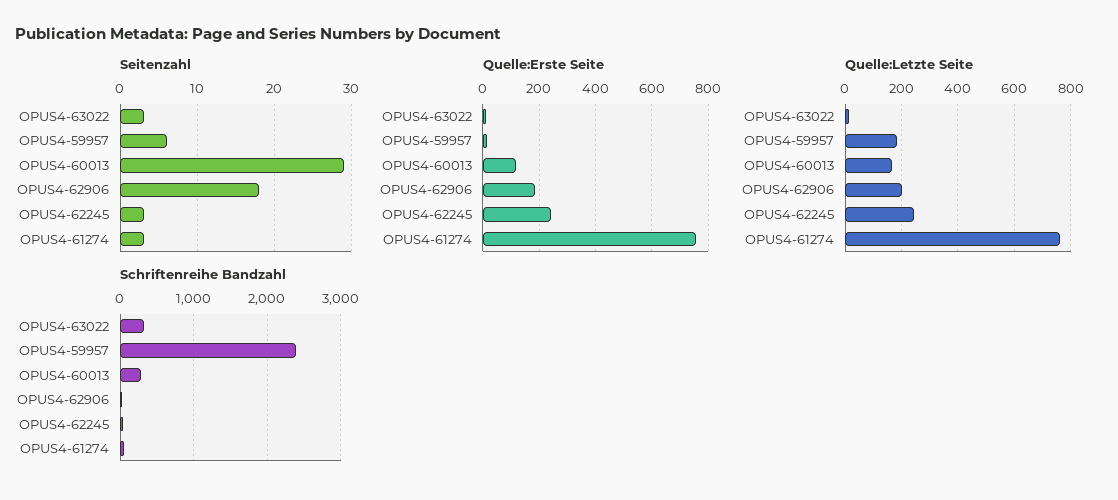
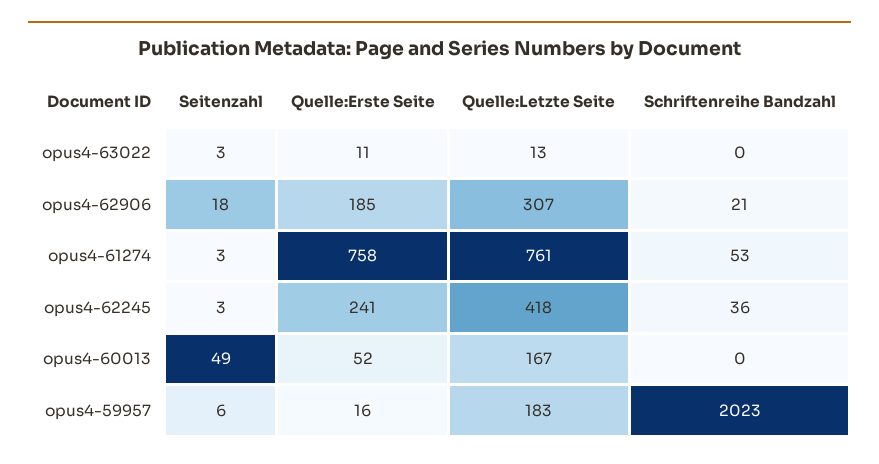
Seitenzahl, OPUS4-60013: 29 -> 49
Quelle:Erste Seite, OPUS4-60013: 125 -> 52
Quelle:Letzte Seite, OPUS4-62906: 200 -> 307
Quelle:Letzte Seite, OPUS4-62245: 250 -> 418
Schriftenreihe Bandzahl, OPUS4-63022: 300 -> 0
Schriftenreihe Bandzahl, OPUS4-59957: 2400 -> 2023
Schriftenreihe Bandzahl, OPUS4-60013: 300 -> 0

